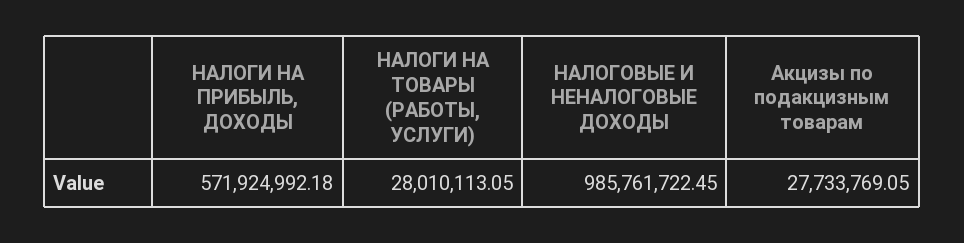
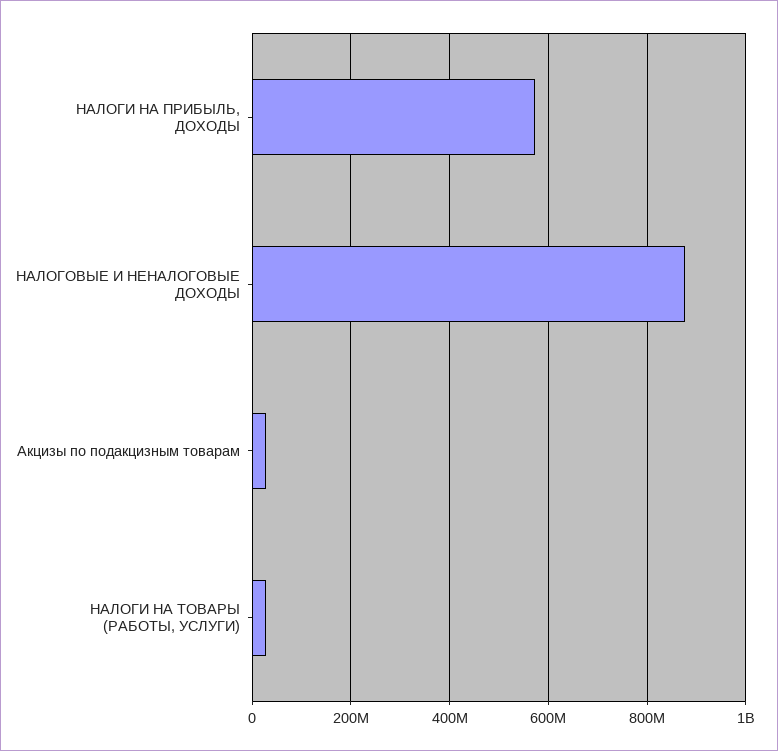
НАЛОГОВЫЕ И НЕНАЛОГОВЫЕ ДОХОДЫ: 985761722.45 -> 880000000

